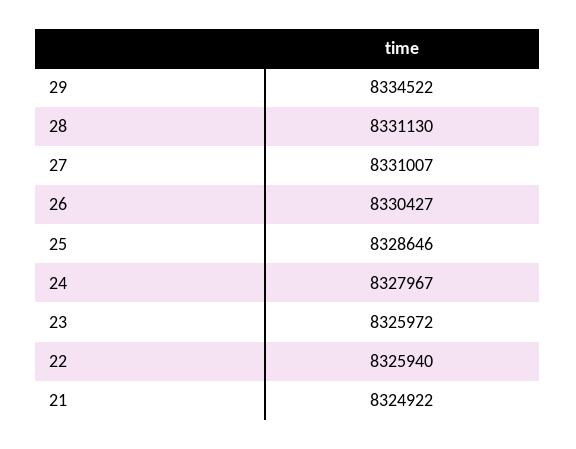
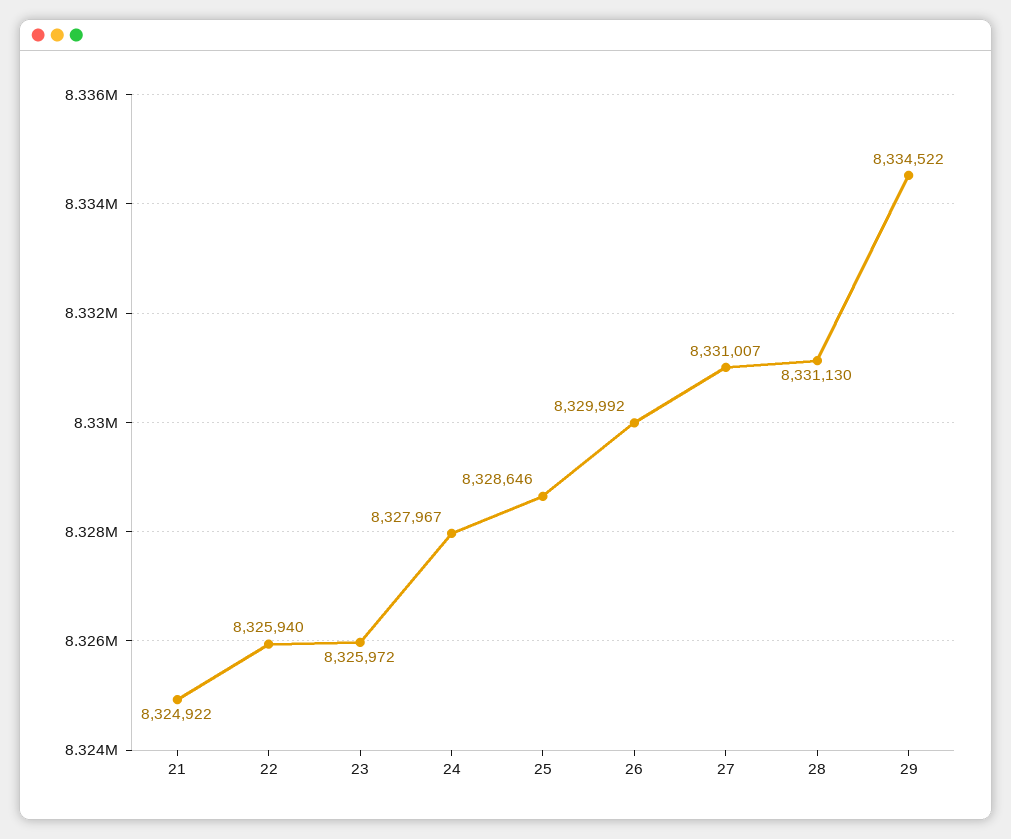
26: 8330427 -> 8329992

